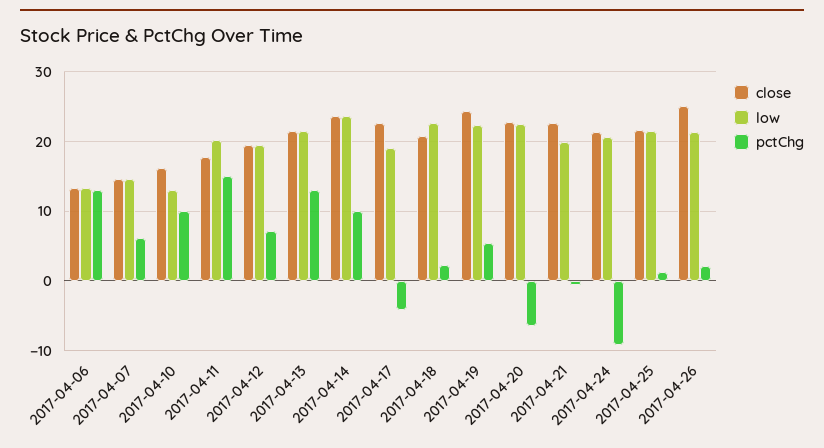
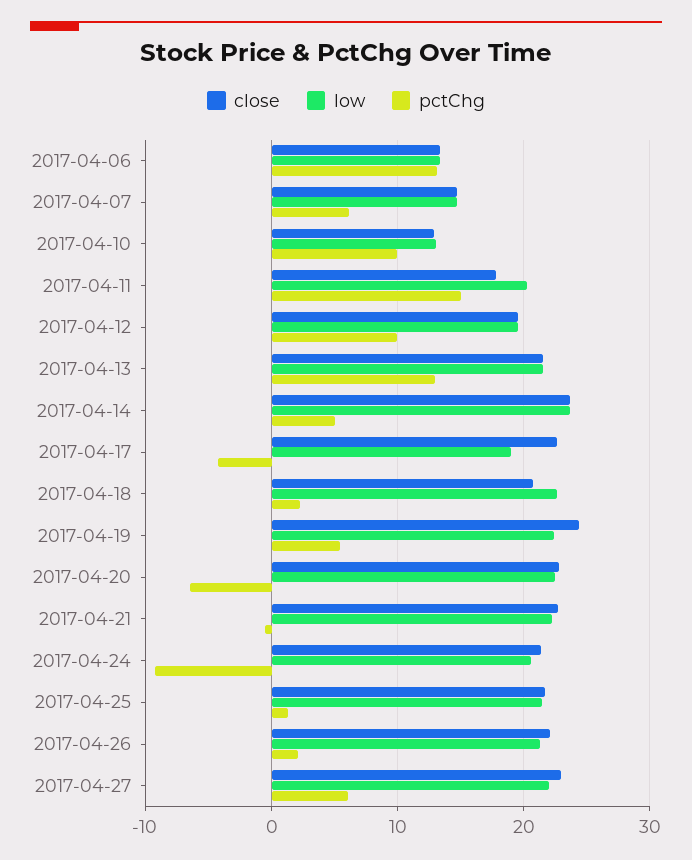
close, 2017-04-10: 16 -> 13
pctChg, 2017-04-12: 7 -> 10
pctChg, 2017-04-14: 10 -> 5
low, 2017-04-21: 20 -> 22
close, 2017-04-26: 25 -> 22
close, 2017-04-27: none -> 23
low, 2017-04-27: none -> 22
pctChg, 2017-04-27: none -> 6

